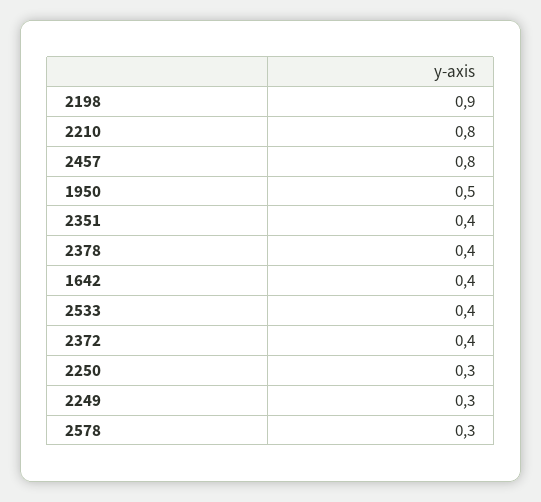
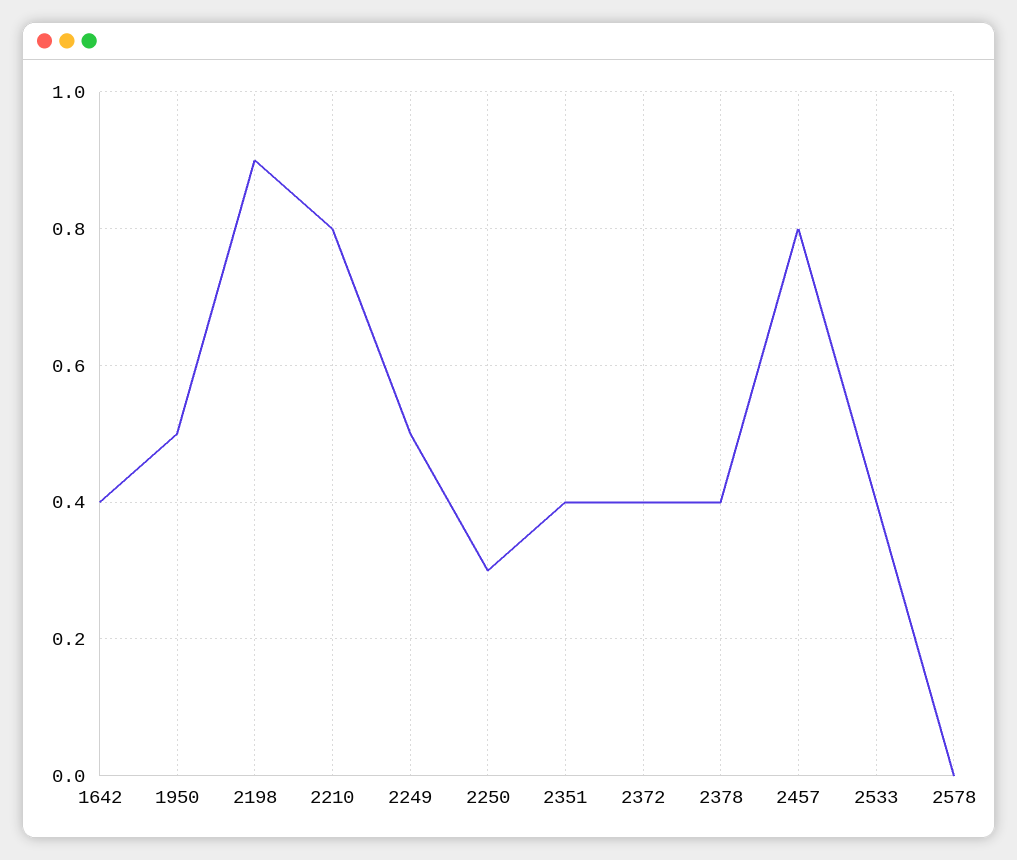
2249: 0.3 -> 0.5
2578: 0.3 -> 0

